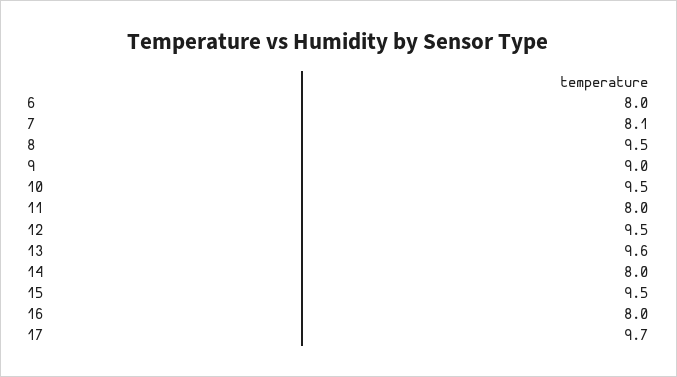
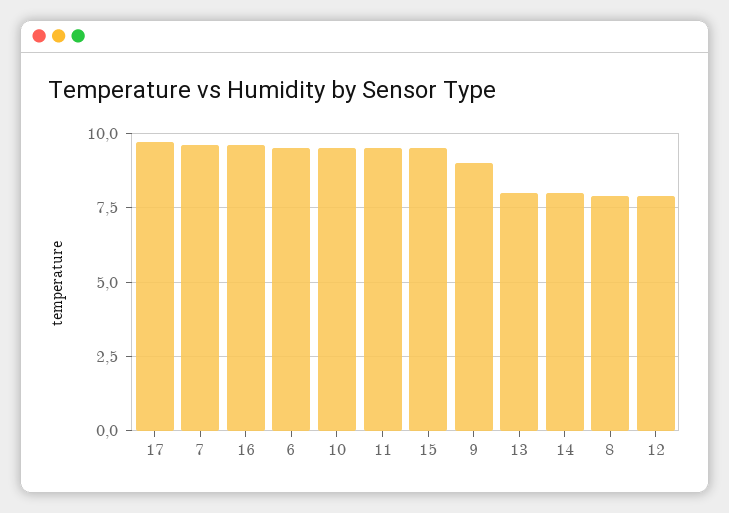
6: 8 -> 9.5
7: 8.1 -> 9.5
8: 9.5 -> 8
11: 8 -> 9.5
12: 9.5 -> 8
13: 9.6 -> 8
16: 8 -> 9.5

